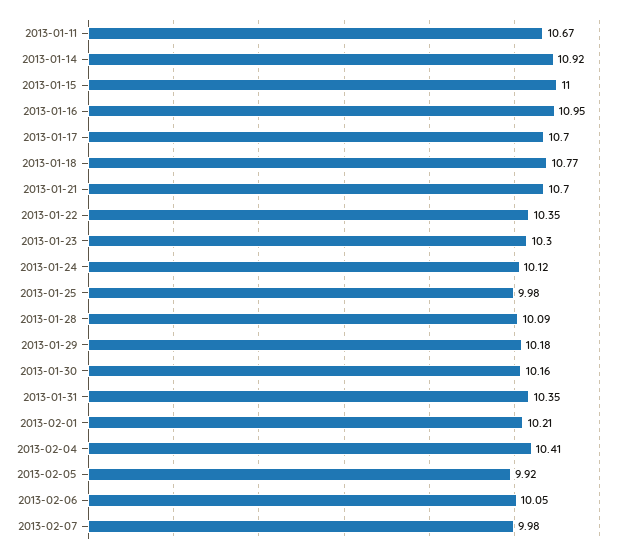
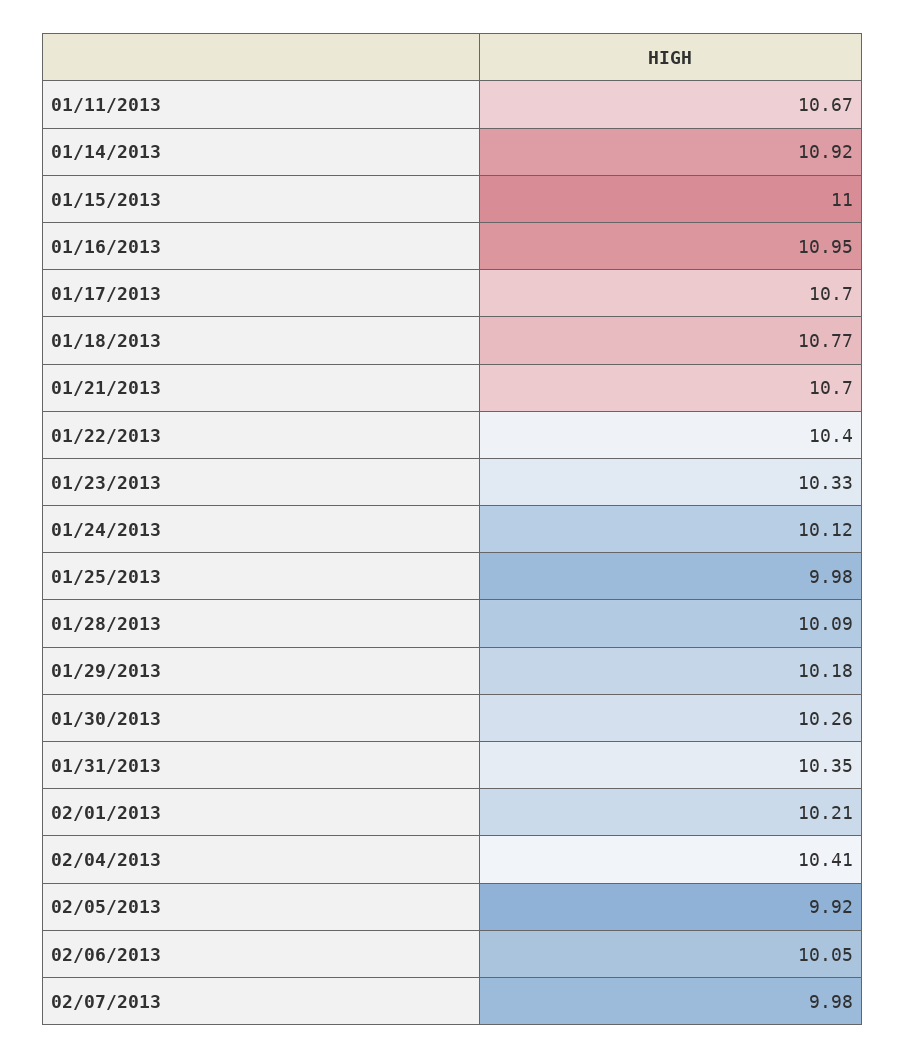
2013-01-22: 10.35 -> 10.4
2013-01-23: 10.3 -> 10.33
2013-01-30: 10.16 -> 10.26

